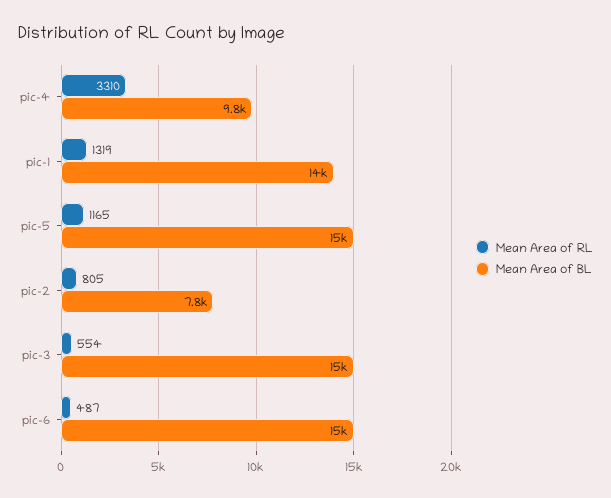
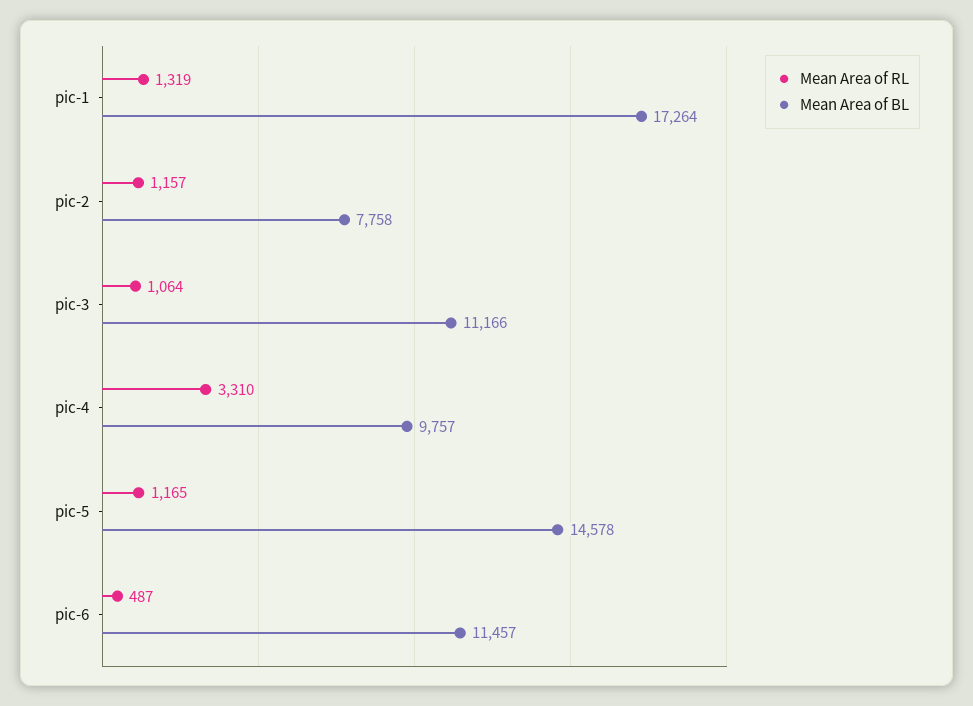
Mean Area of BL, pic-1: 14000 -> 17264
Mean Area of RL, pic-2: 805 -> 1157
Mean Area of RL, pic-3: 554 -> 1064
Mean Area of BL, pic-3: 15000 -> 11166
Mean Area of BL, pic-6: 15000 -> 11457

